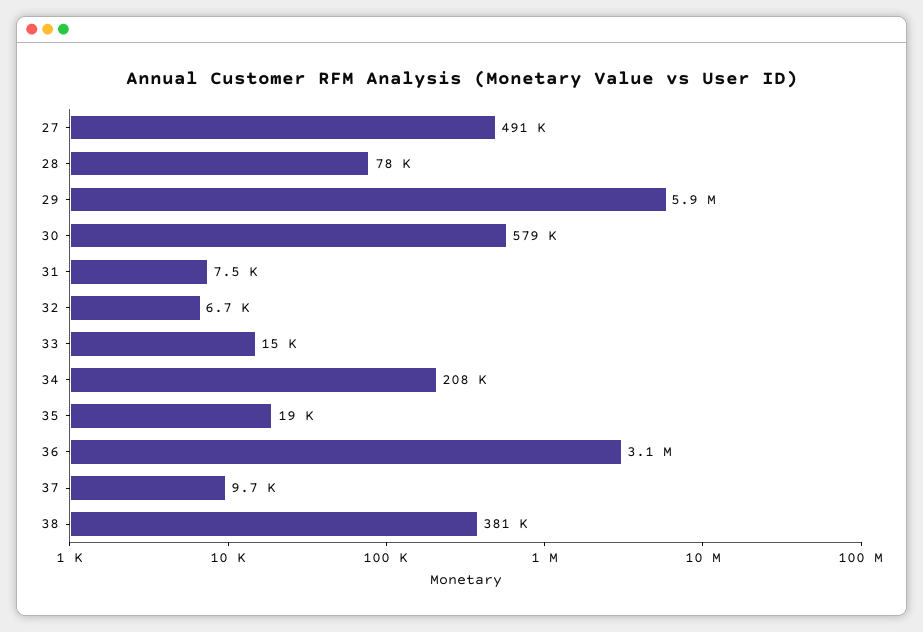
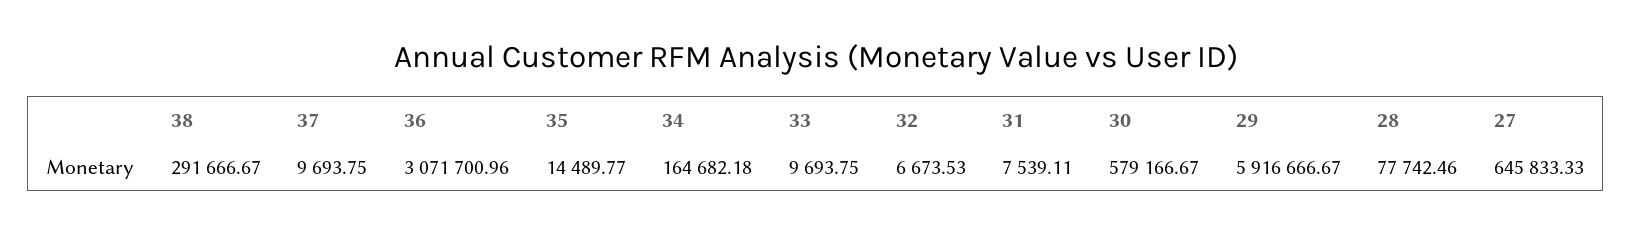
27: 491000 -> 645833.33
33: 15000 -> 9693.75
34: 208000 -> 164682.18
35: 19000 -> 14489.77
38: 381000 -> 291666.67

